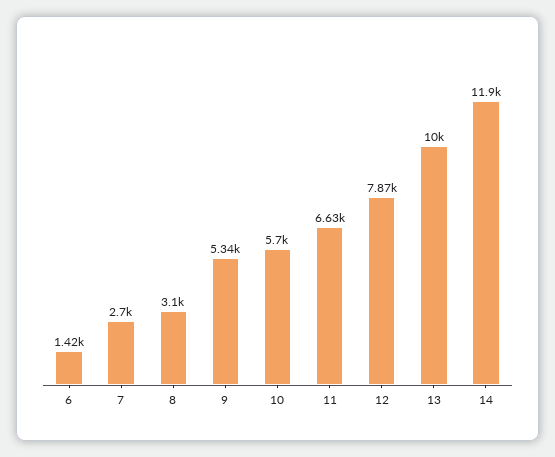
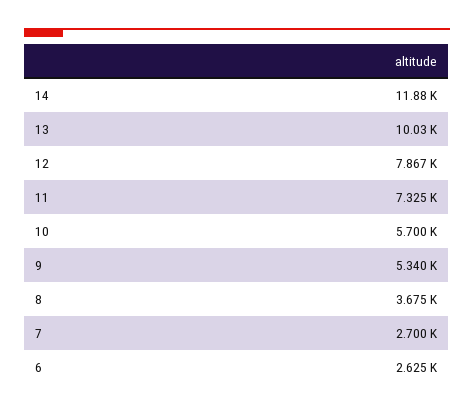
6: 1420 -> 2625
8: 3100 -> 3675
11: 6630 -> 7325

